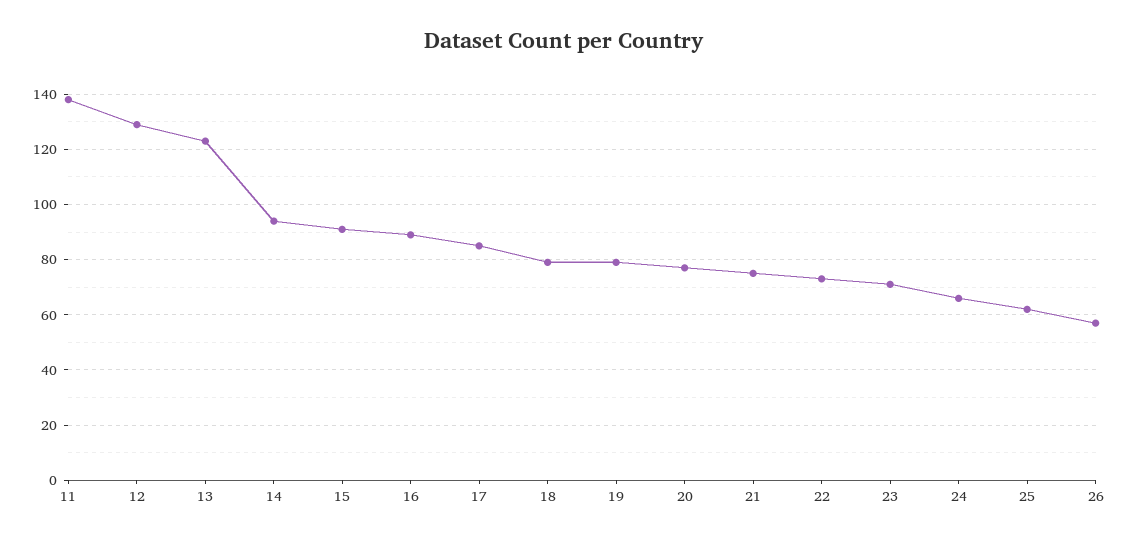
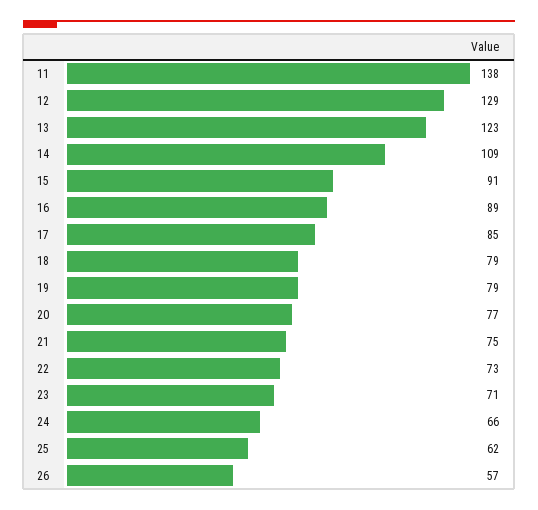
14: 95 -> 109

